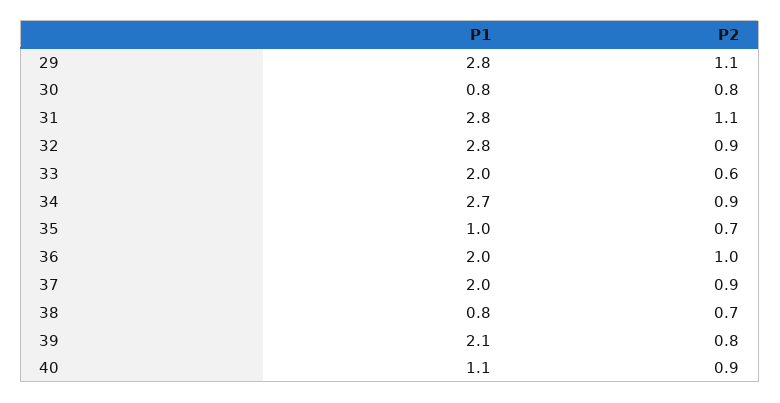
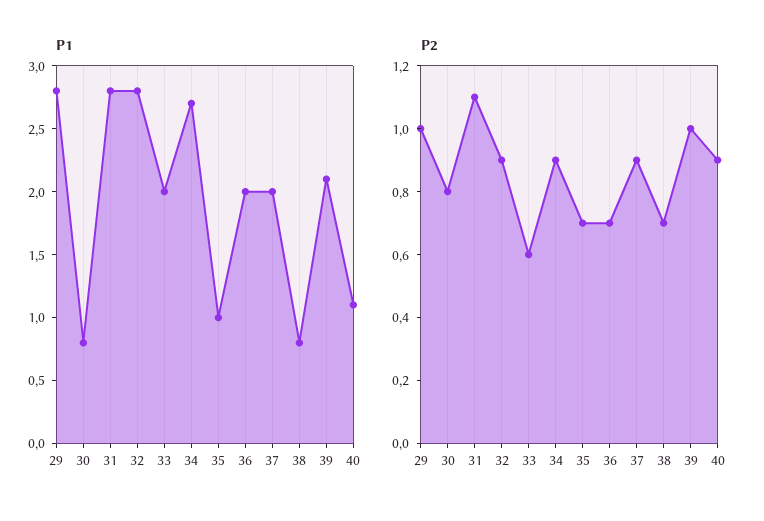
P2, 29: 1.1 -> 1
P2, 36: 1 -> 0.7
P2, 39: 0.8 -> 1

